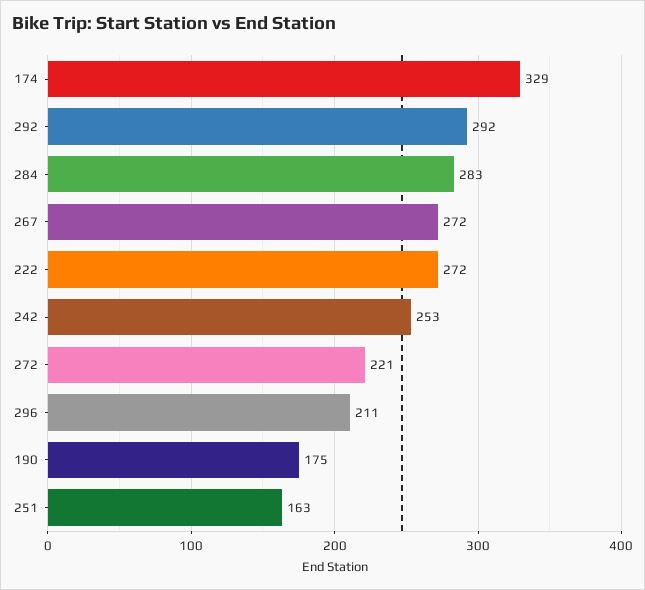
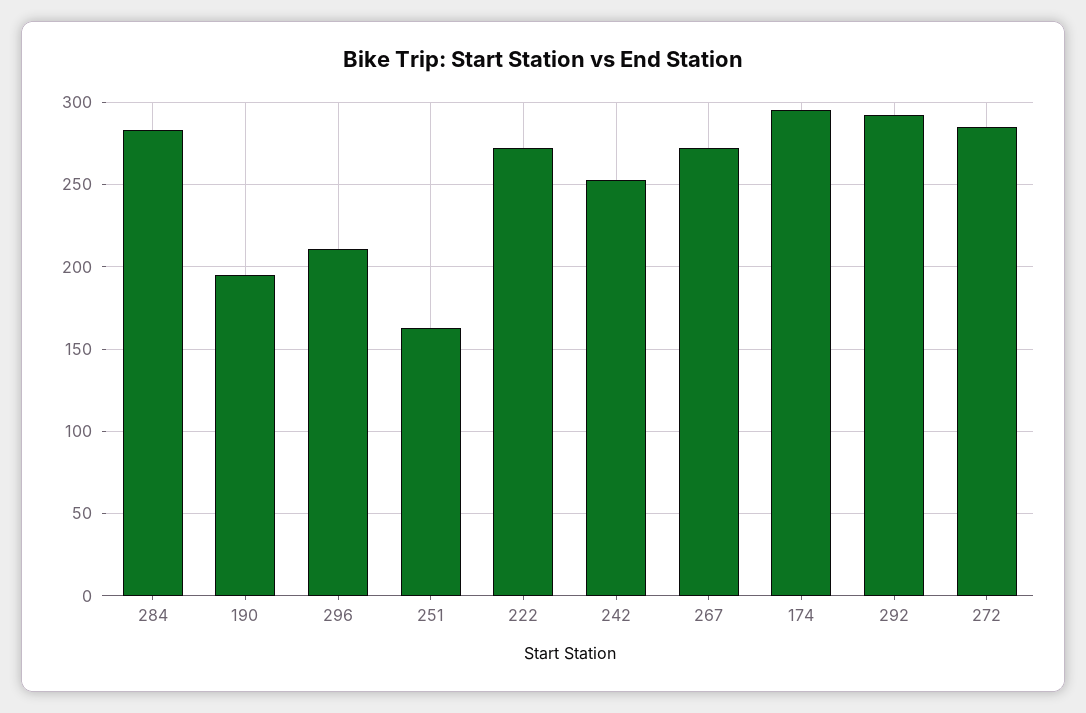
174: 329 -> 295
272: 221 -> 285
190: 175 -> 195

